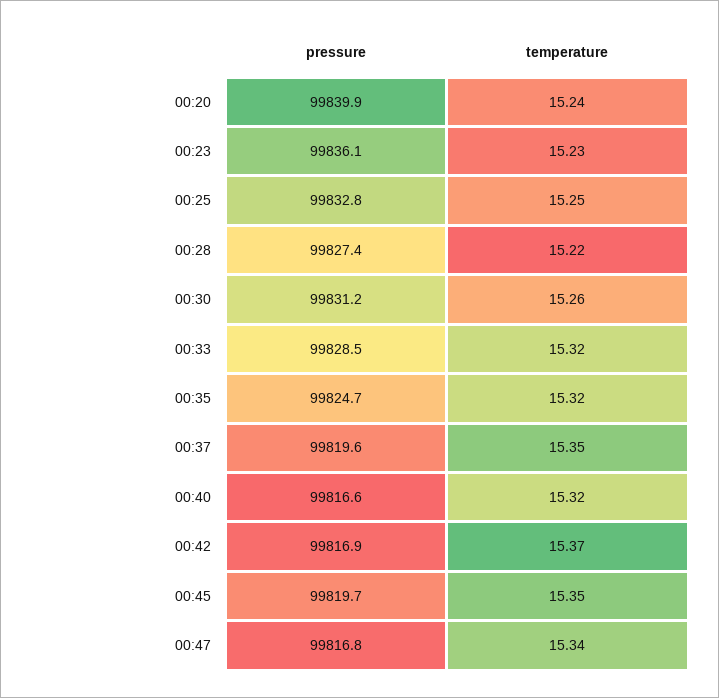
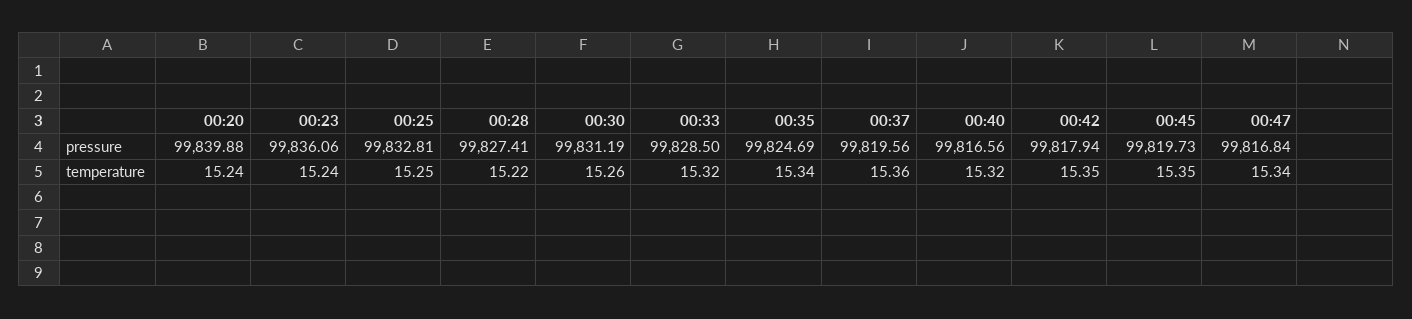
temperature, 00:23: 15.23 -> 15.24
temperature, 00:35: 15.32 -> 15.34
temperature, 00:37: 15.35 -> 15.36
pressure, 00:42: 99816.9 -> 99817.94
temperature, 00:42: 15.37 -> 15.35

